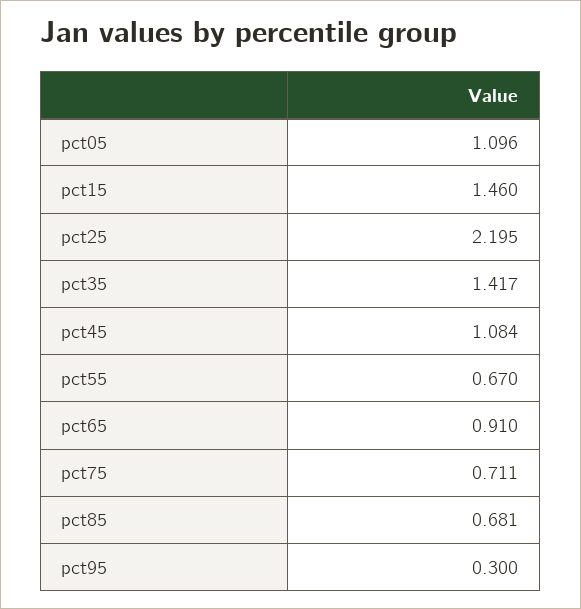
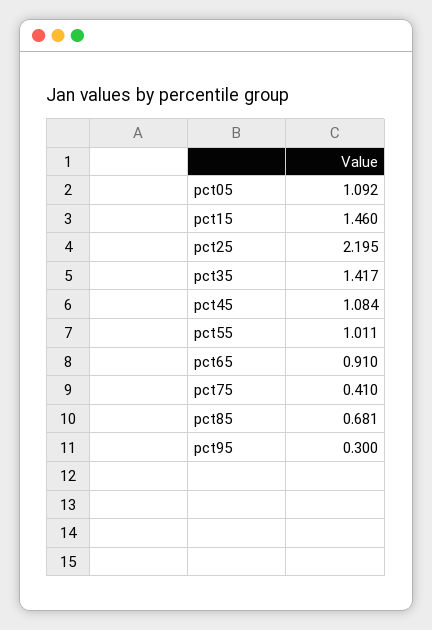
pct05: 1.096 -> 1.092
pct55: 0.67 -> 1.011
pct75: 0.711 -> 0.41

